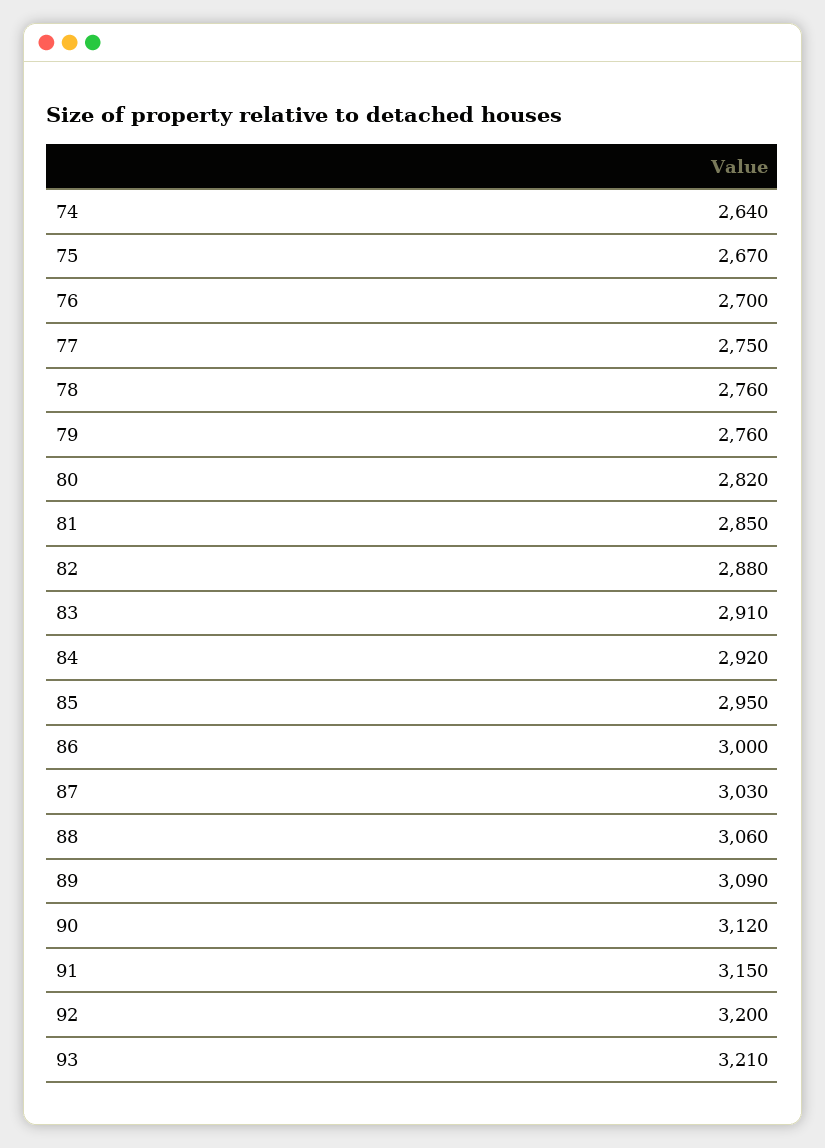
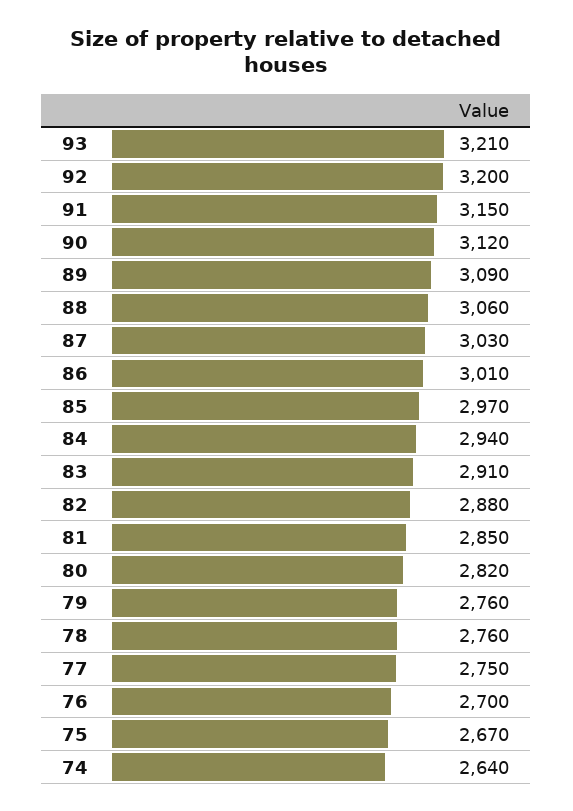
84: 2920 -> 2940
85: 2950 -> 2970
86: 3000 -> 3010

